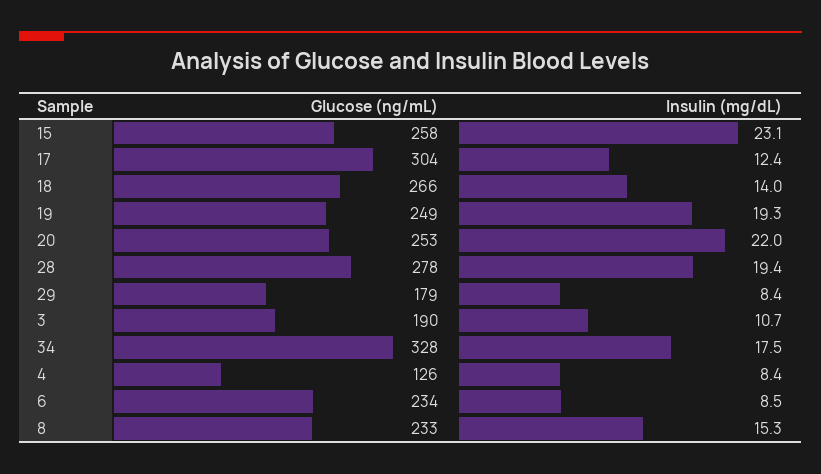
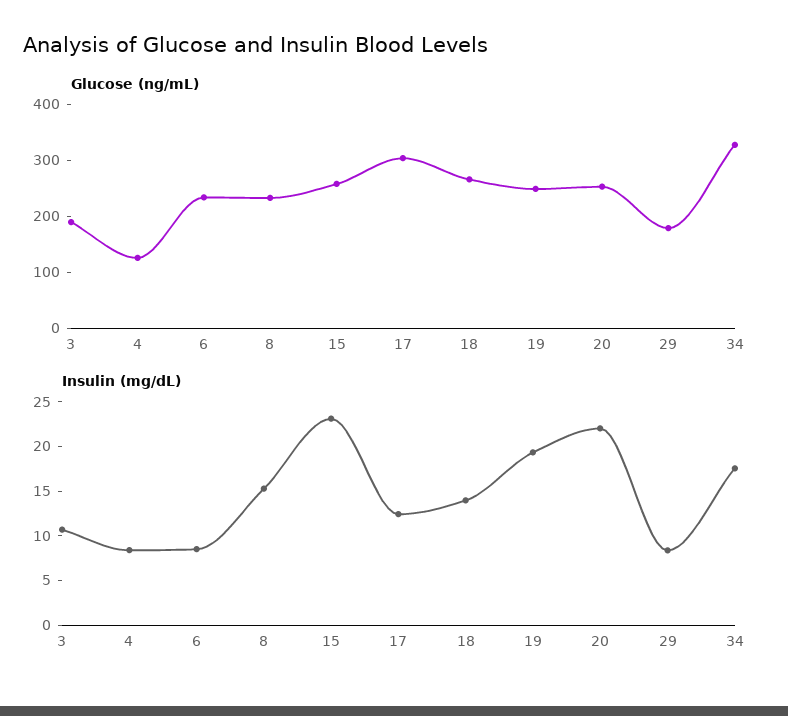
Glucose (ng/mL), 28: 278 -> none
Insulin (mg/dL), 28: 19.4 -> none

